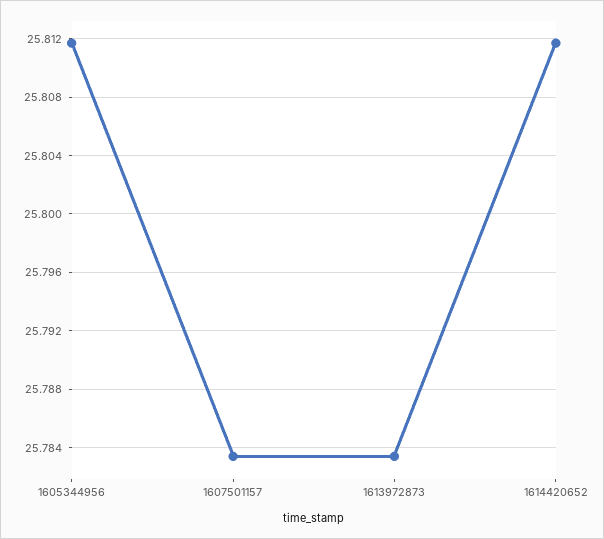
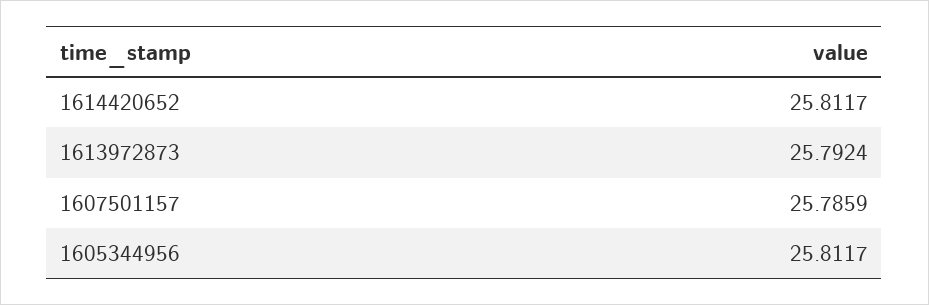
1607501157: 25.7835 -> 25.7859
1613972873: 25.7835 -> 25.7924

